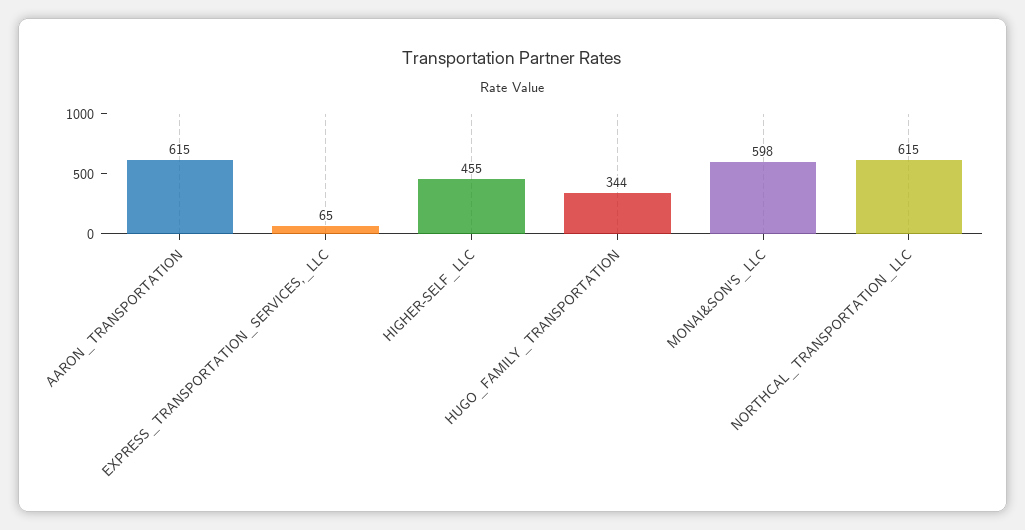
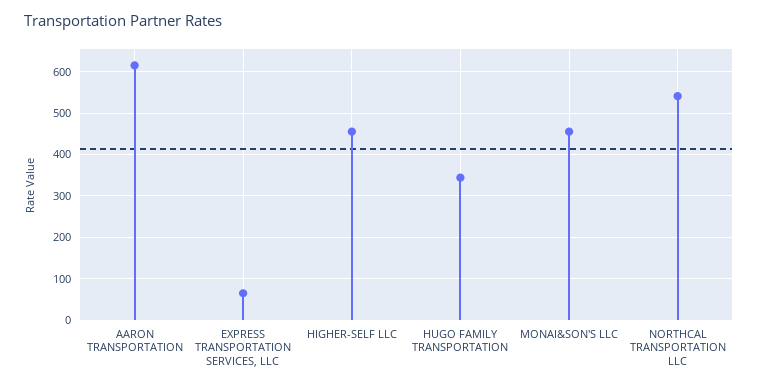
MONAI&SON'S_LLC: 598 -> 460
NORTHCAL_TRANSPORTATION_LLC: 615 -> 540

